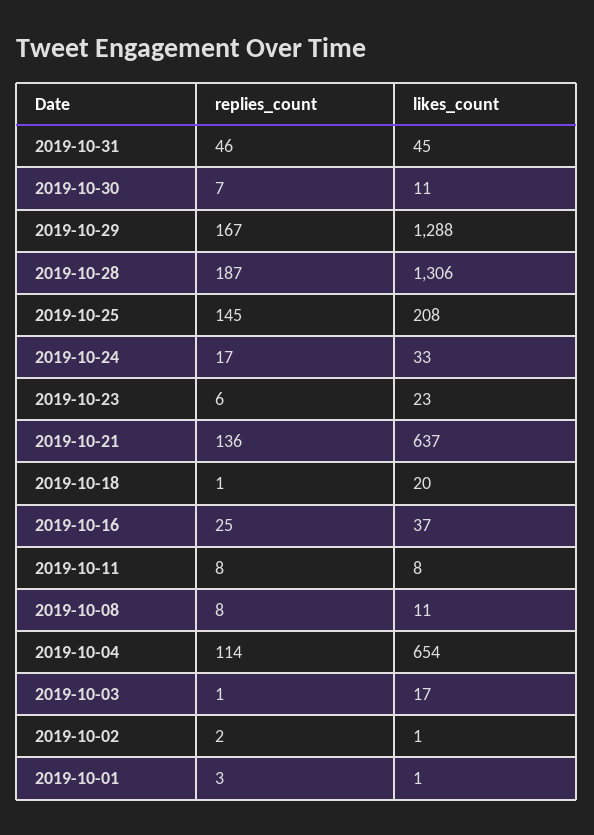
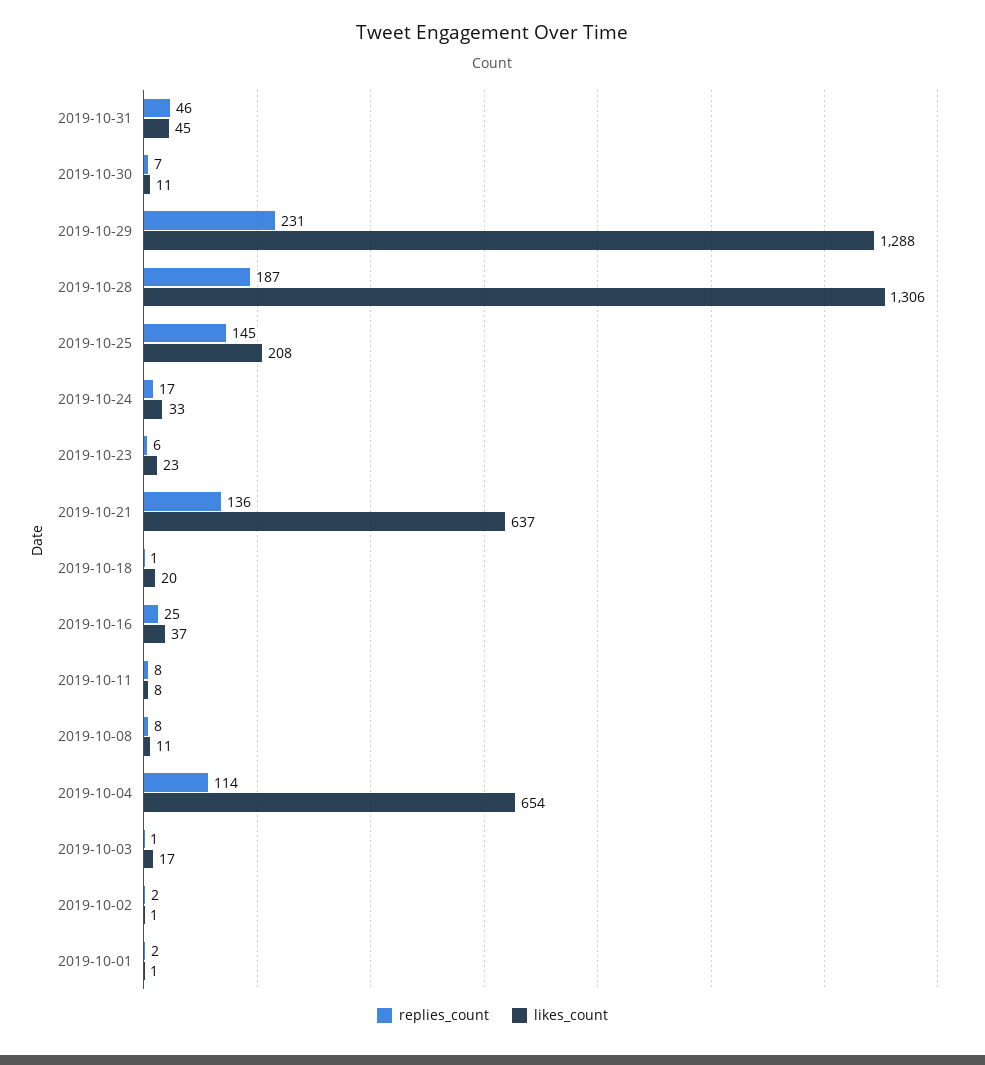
replies_count, 2019-10-29: 167 -> 231
replies_count, 2019-10-01: 3 -> 2

